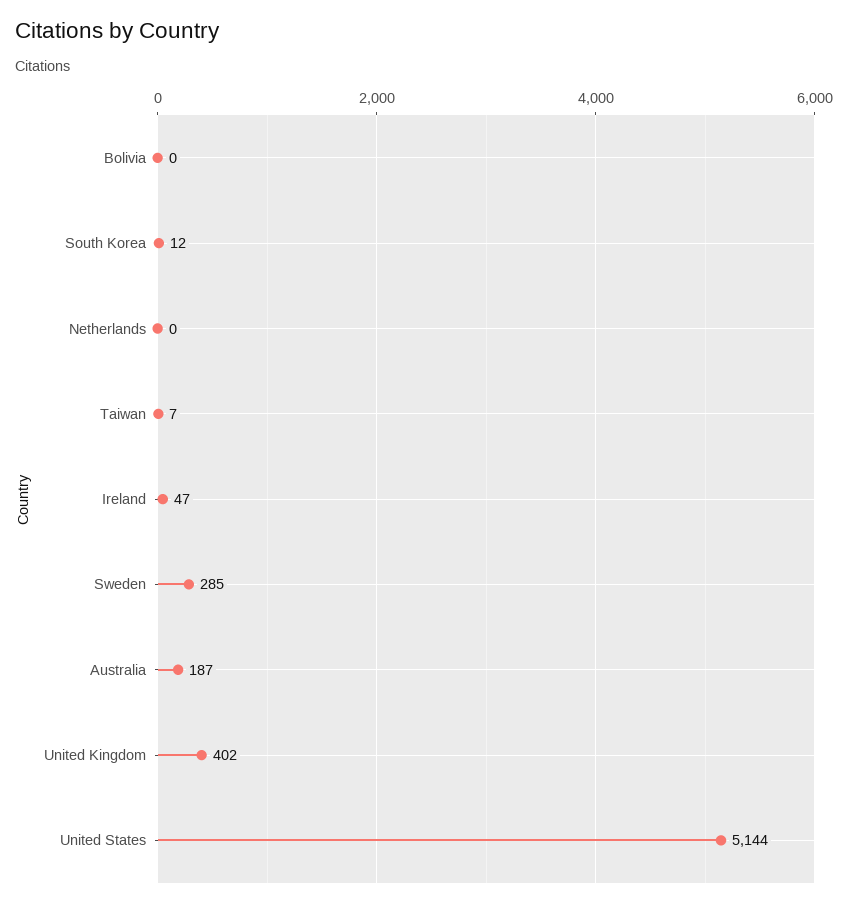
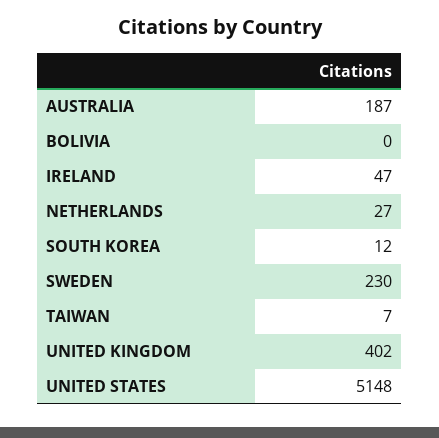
Netherlands: 0 -> 27
Sweden: 285 -> 230
United States: 5144 -> 5148

